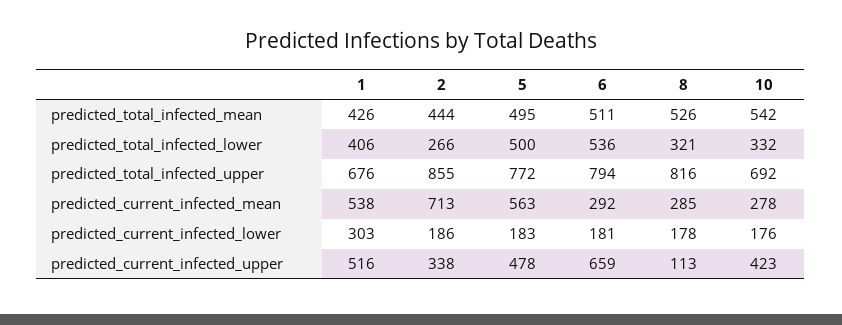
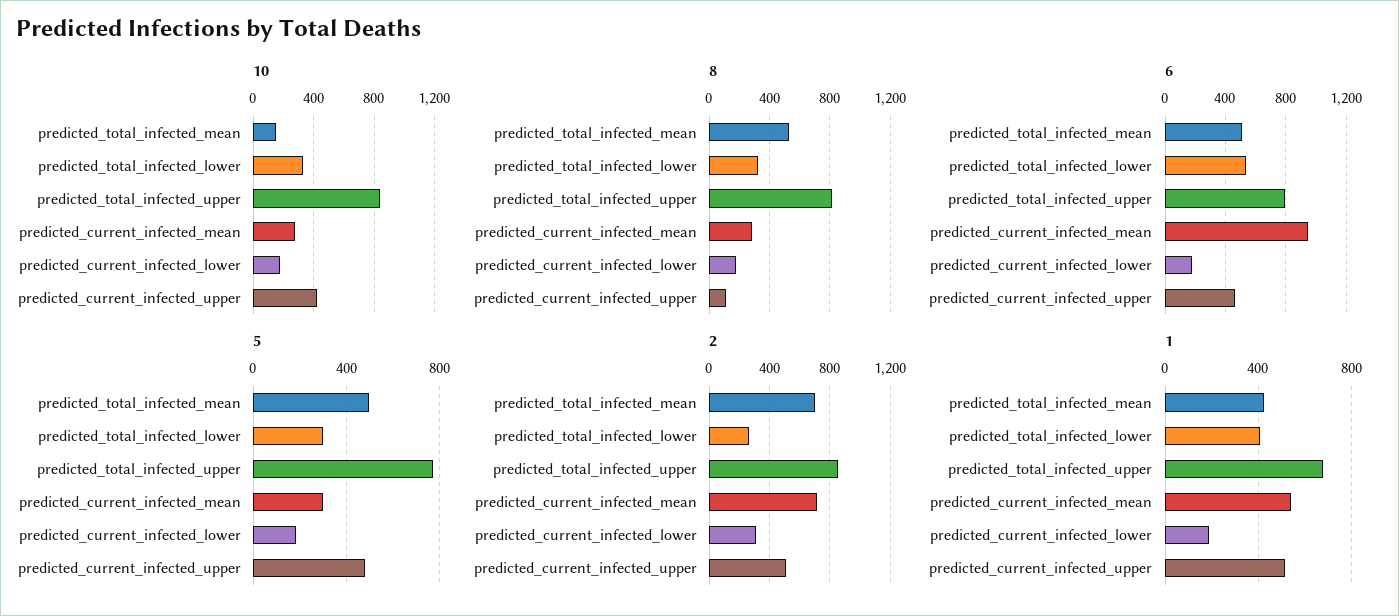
2, predicted_total_infected_mean: 444 -> 700
10, predicted_total_infected_mean: 542 -> 150
5, predicted_total_infected_lower: 500 -> 300
10, predicted_total_infected_upper: 692 -> 850
5, predicted_current_infected_mean: 563 -> 300
6, predicted_current_infected_mean: 292 -> 950
1, predicted_current_infected_lower: 303 -> 200
2, predicted_current_infected_lower: 186 -> 300
2, predicted_current_infected_upper: 338 -> 500
6, predicted_current_infected_upper: 659 -> 450

